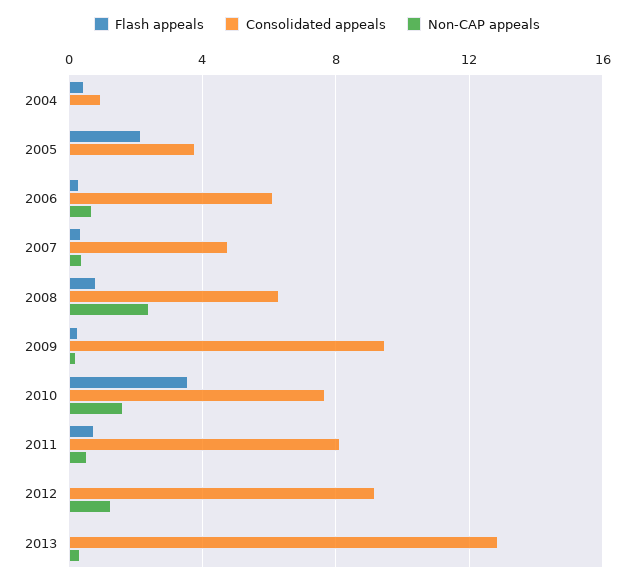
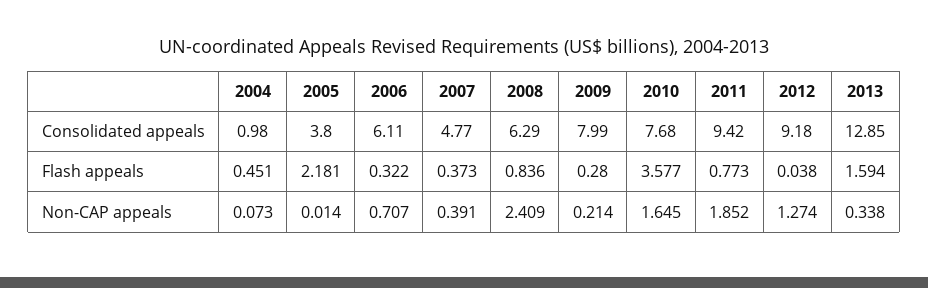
Consolidated appeals, 2009: 9.5 -> 7.99
Consolidated appeals, 2011: 8 -> 9.42
Non-CAP appeals, 2011: 0.5 -> 1.852
Flash appeals, 2013: 0 -> 1.594

